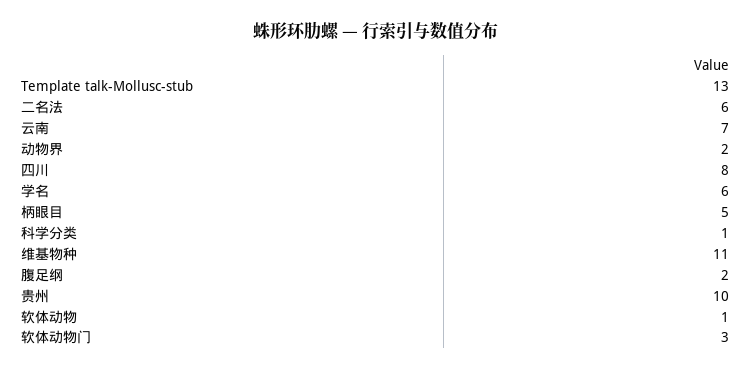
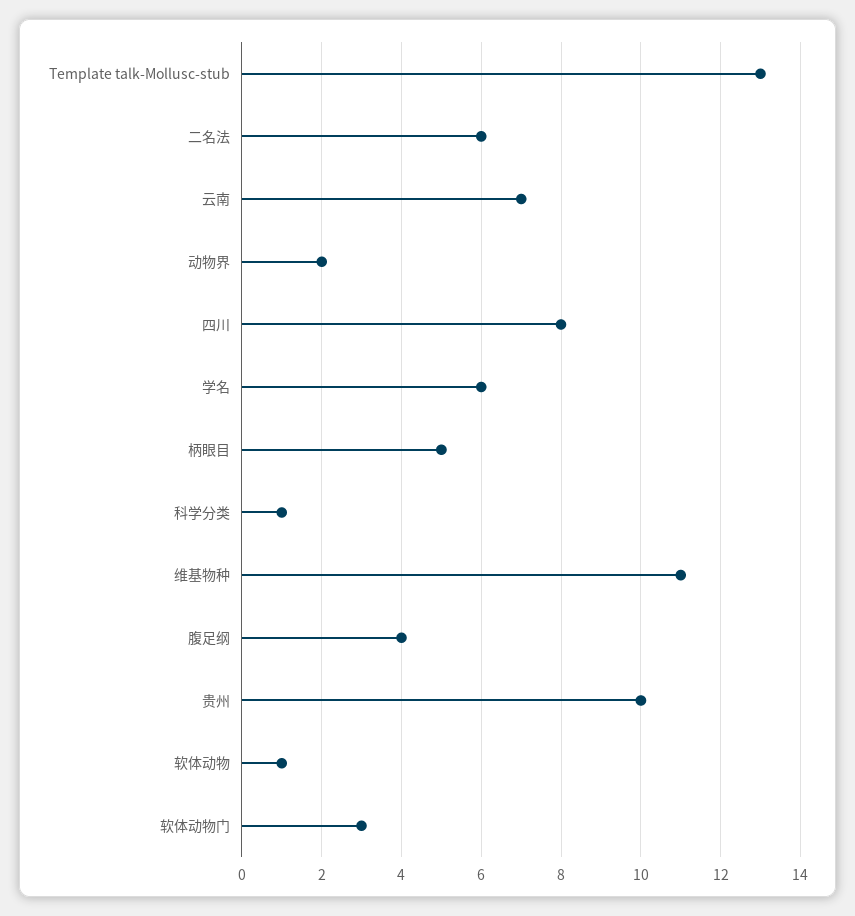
腹足纲: 2 -> 4

